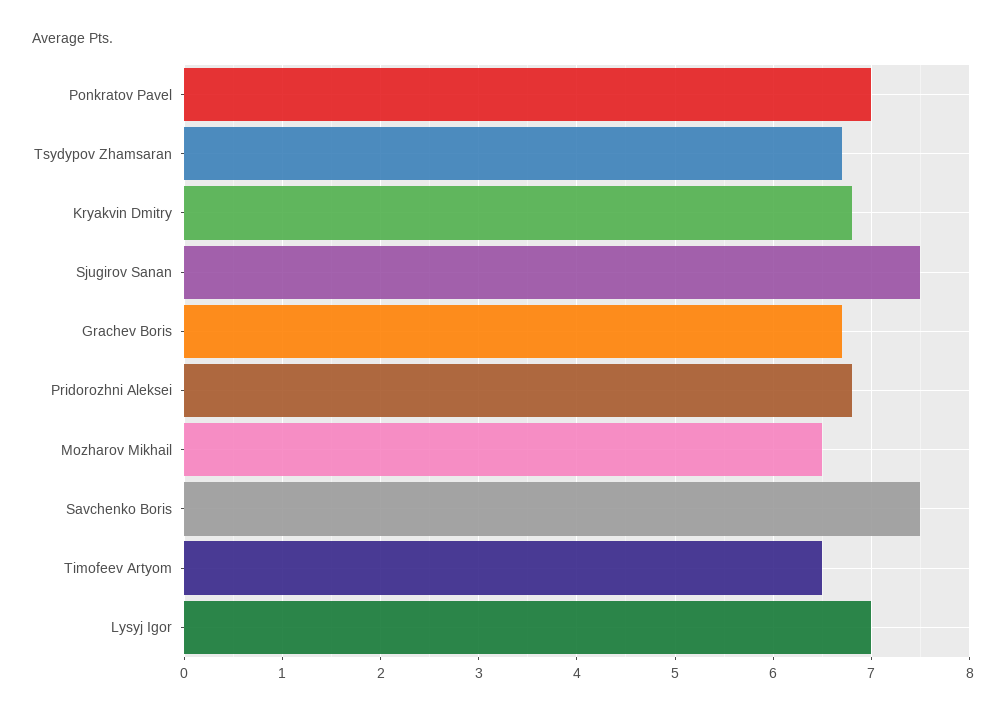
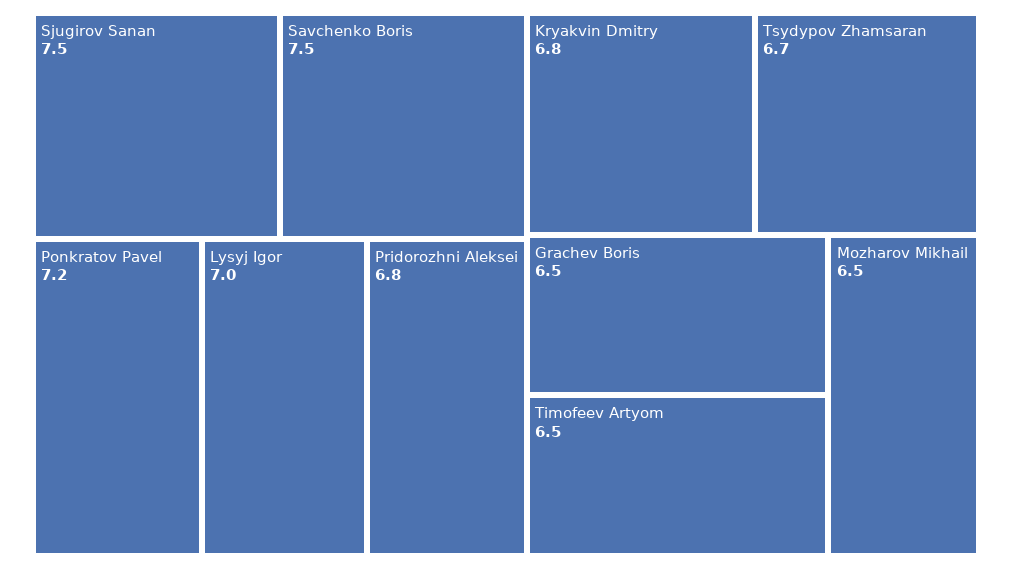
Ponkratov Pavel: 7 -> 7.2
Grachev Boris: 6.7 -> 6.5

